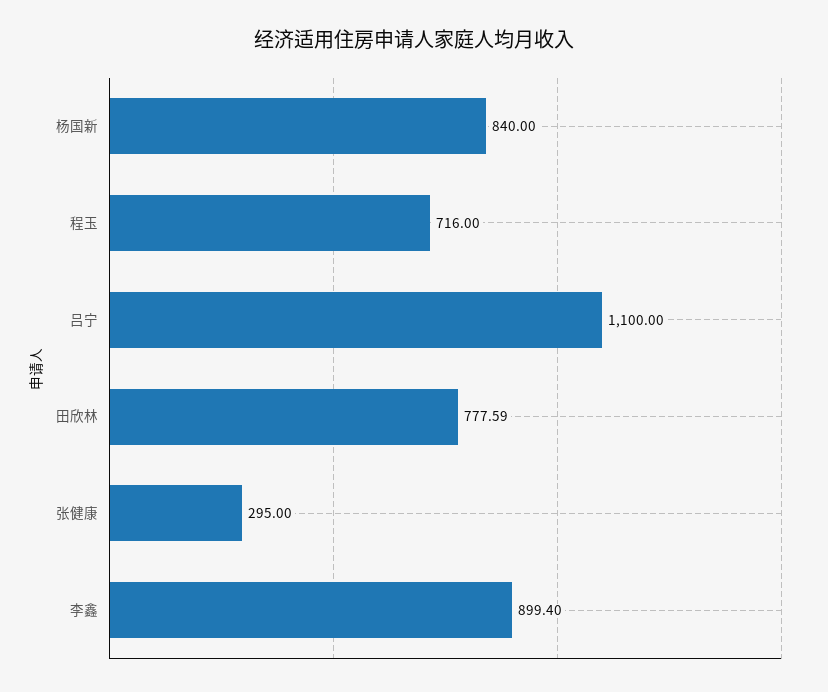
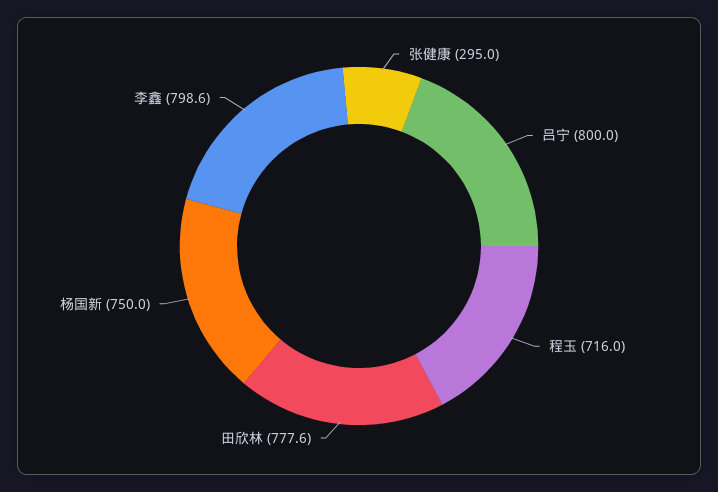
杨国新: 840 -> 750
吕宁: 1100 -> 800
李鑫: 899.4 -> 798.6

